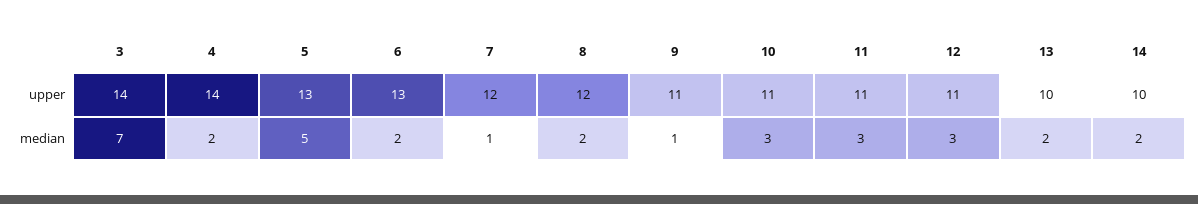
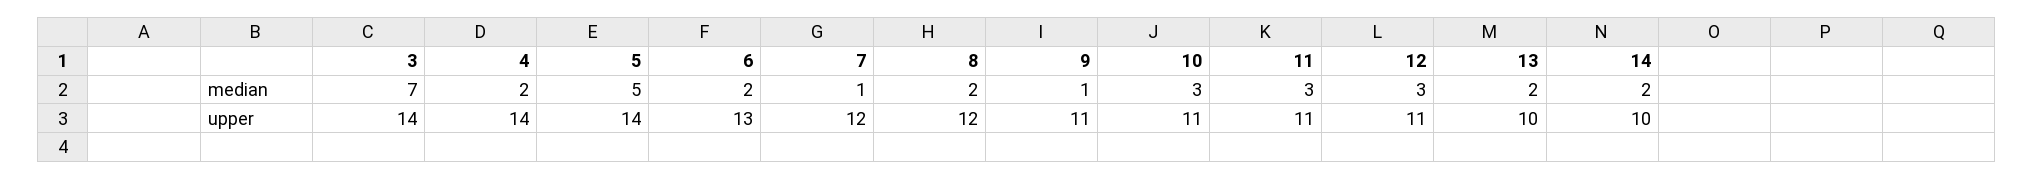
5, upper: 13 -> 14

